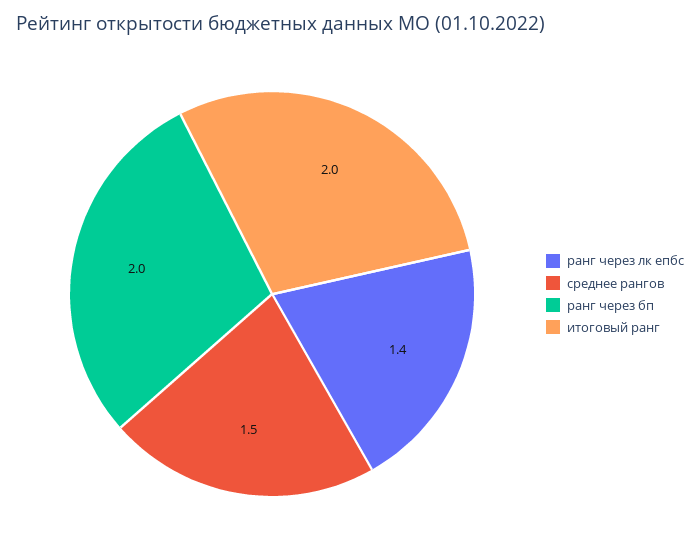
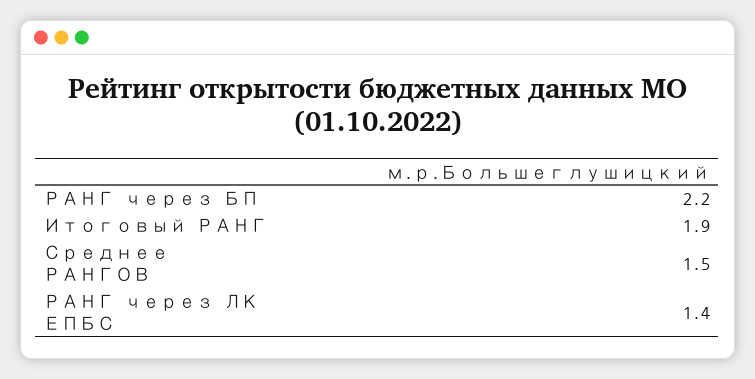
ранг через бп: 2 -> 2.2
итоговый ранг: 2 -> 1.9

